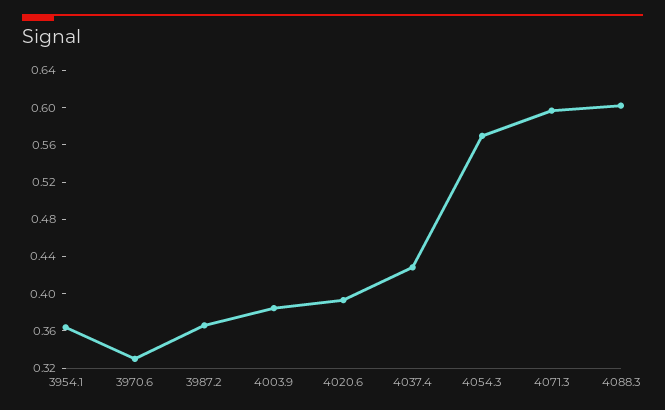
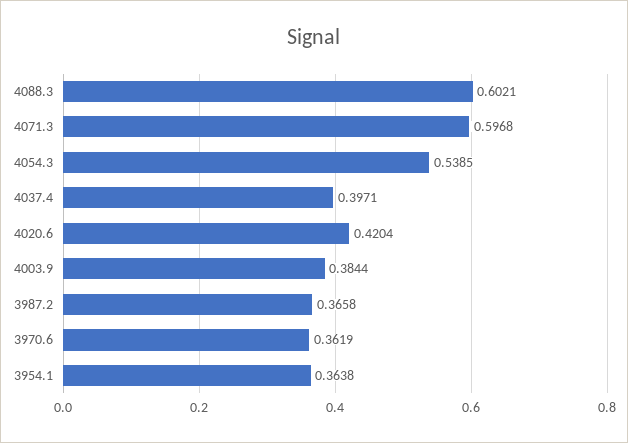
3970.6: 0.33 -> 0.3619
4020.6: 0.39 -> 0.4204
4037.4: 0.43 -> 0.3971
4054.3: 0.57 -> 0.5385

